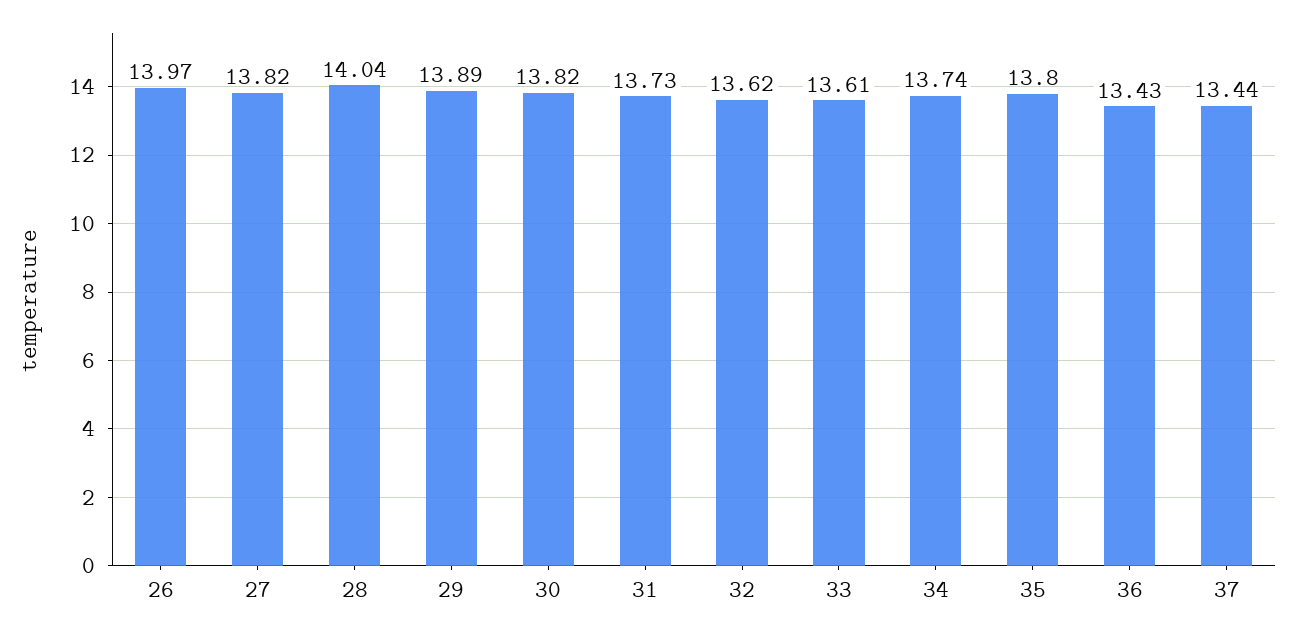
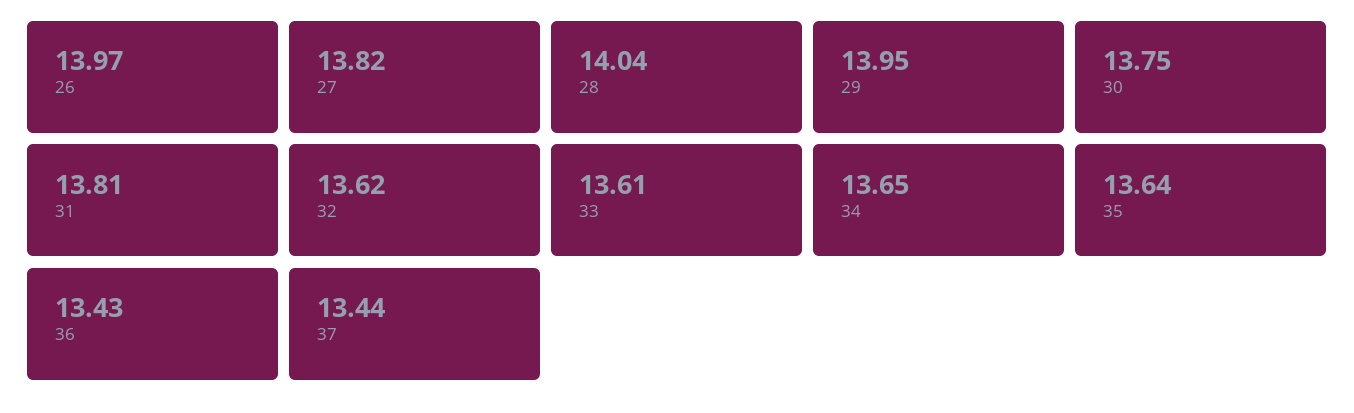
29: 13.89 -> 13.95
30: 13.82 -> 13.75
31: 13.73 -> 13.81
34: 13.74 -> 13.65
35: 13.8 -> 13.64

